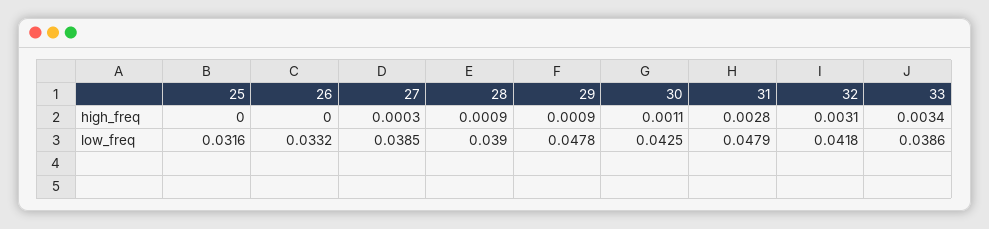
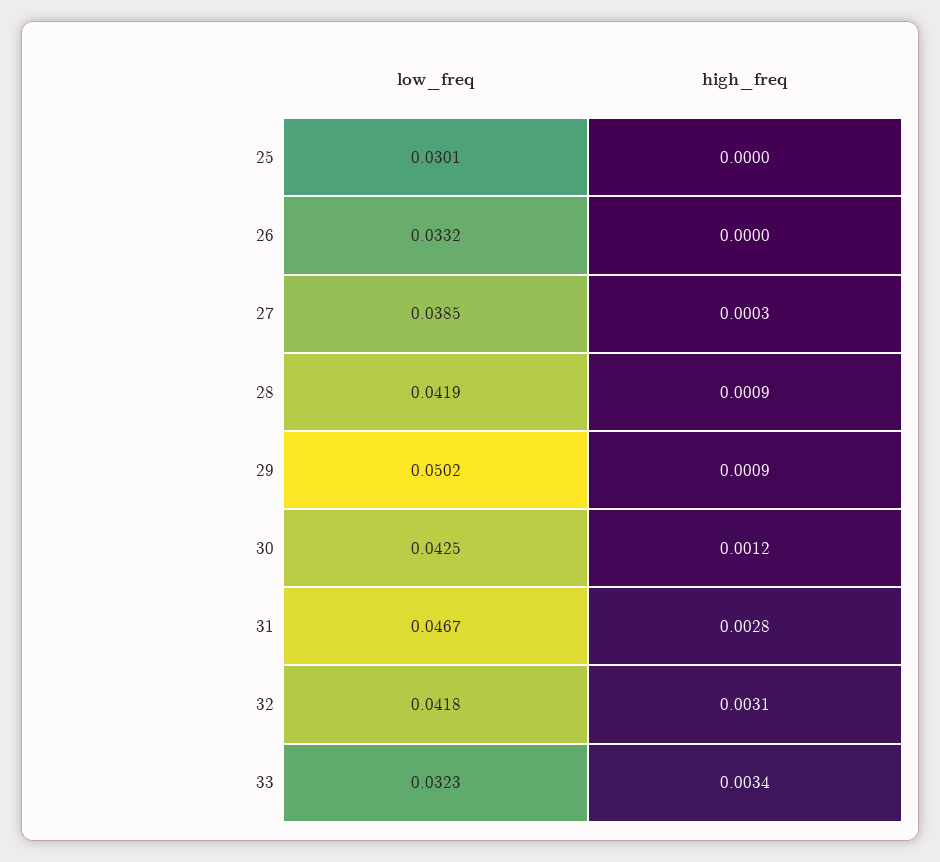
30, high_freq: 0.0011 -> 0.0012
25, low_freq: 0.0316 -> 0.0301
28, low_freq: 0.039 -> 0.0419
29, low_freq: 0.0478 -> 0.0502
31, low_freq: 0.0479 -> 0.0467
33, low_freq: 0.0386 -> 0.0323

